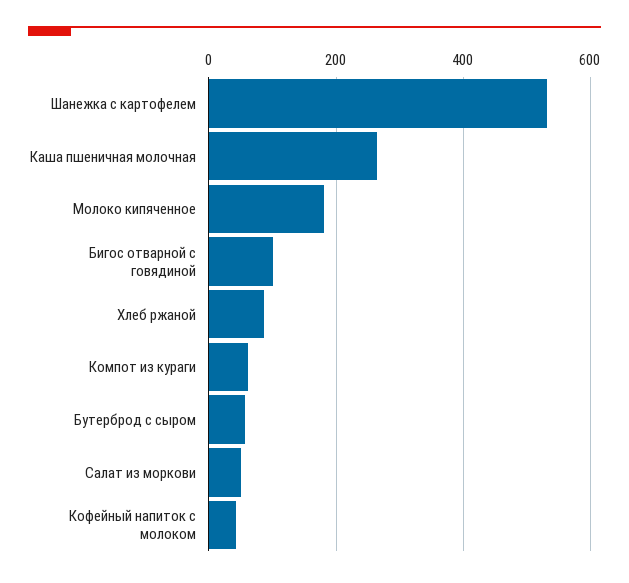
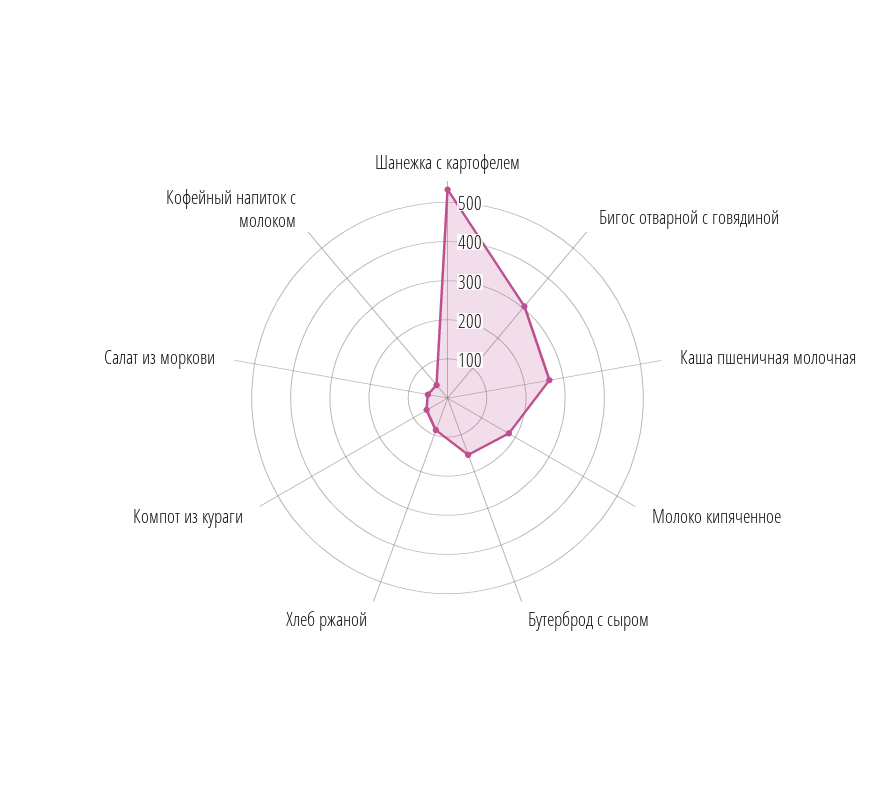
Бигос отварной с говядиной: 100 -> 300
Бутерброд с сыром: 60 -> 150

